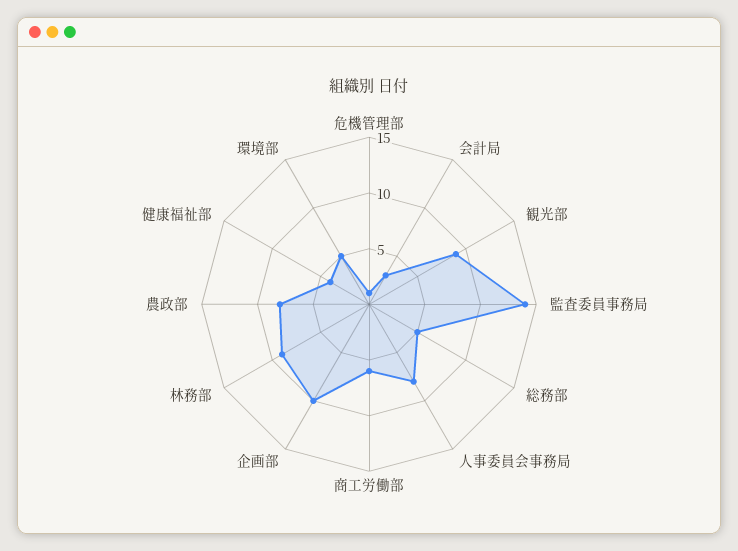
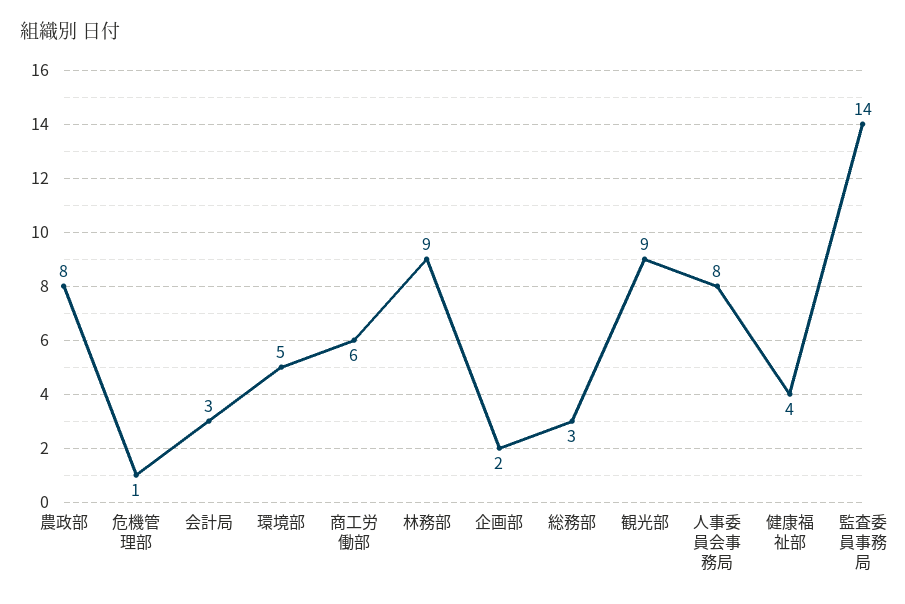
総務部: 5 -> 3
企画部: 10 -> 2

